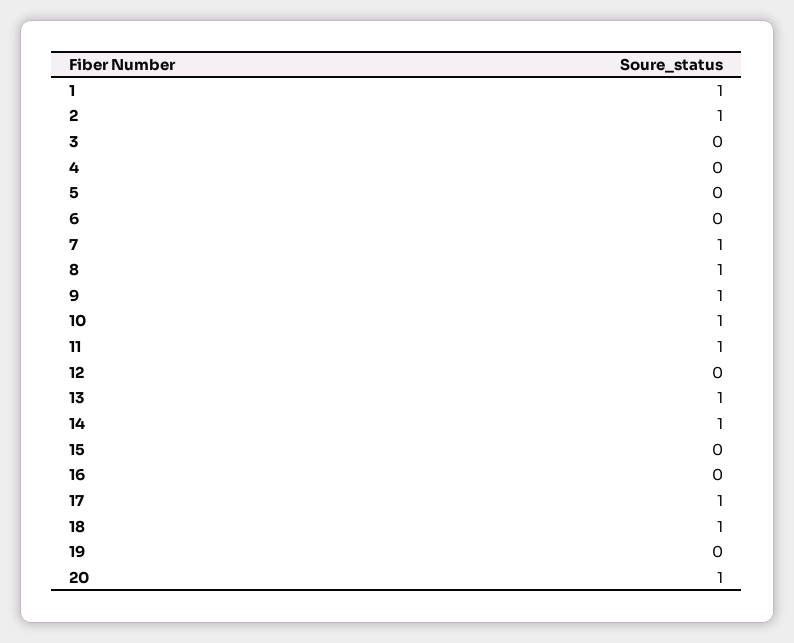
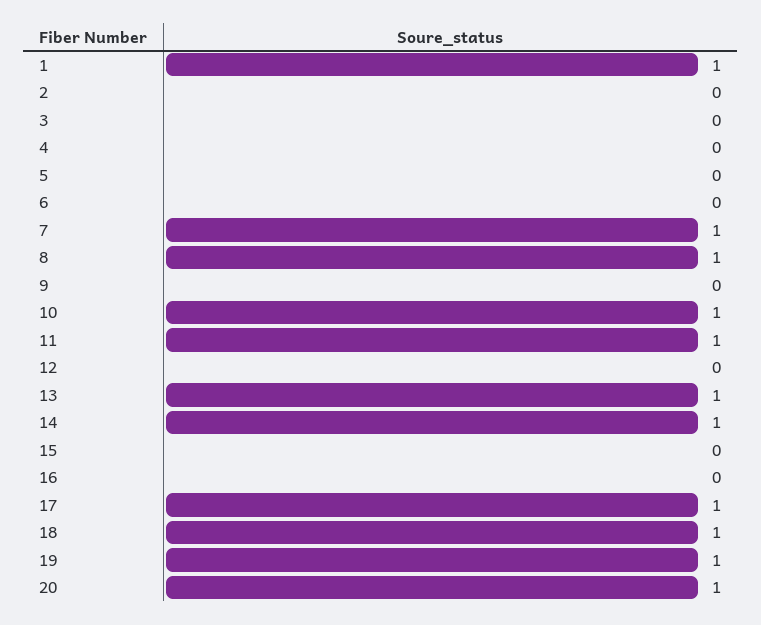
2: 1 -> 0
9: 1 -> 0
19: 0 -> 1

